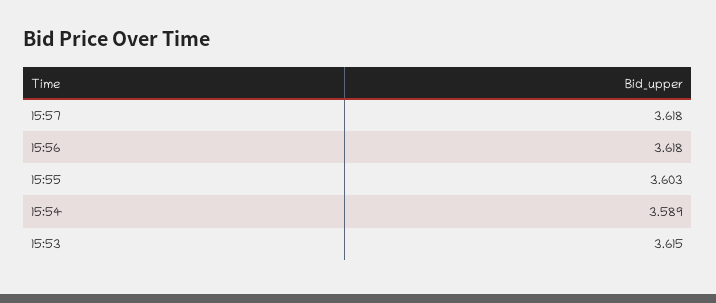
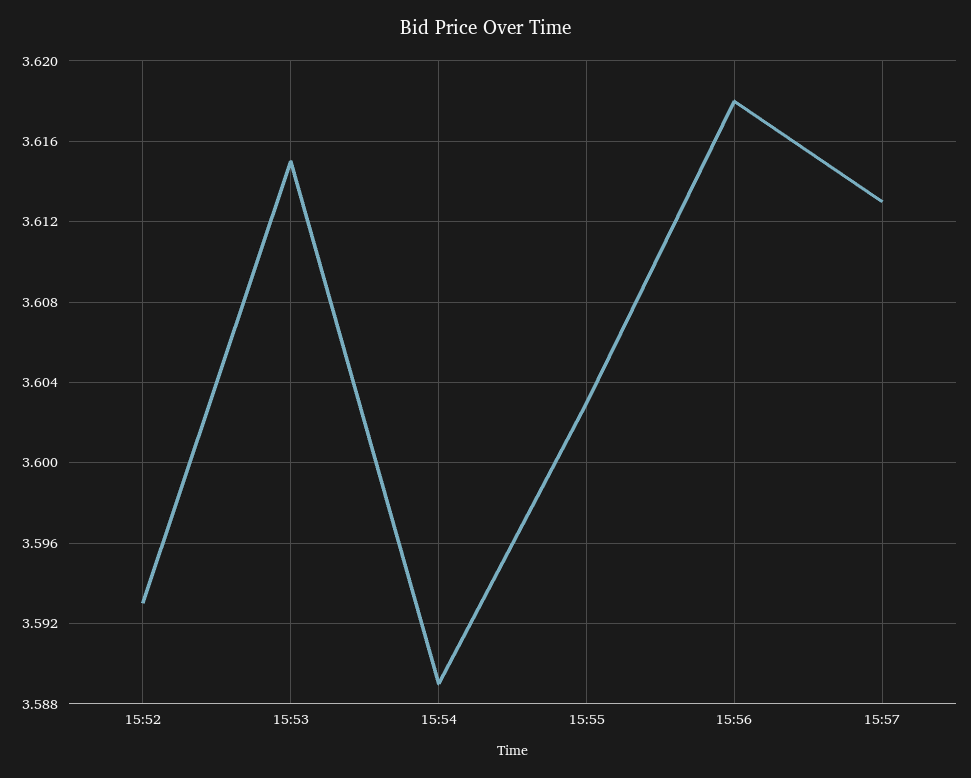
15:57: 3.618 -> 3.613
15:52: none -> 3.593

